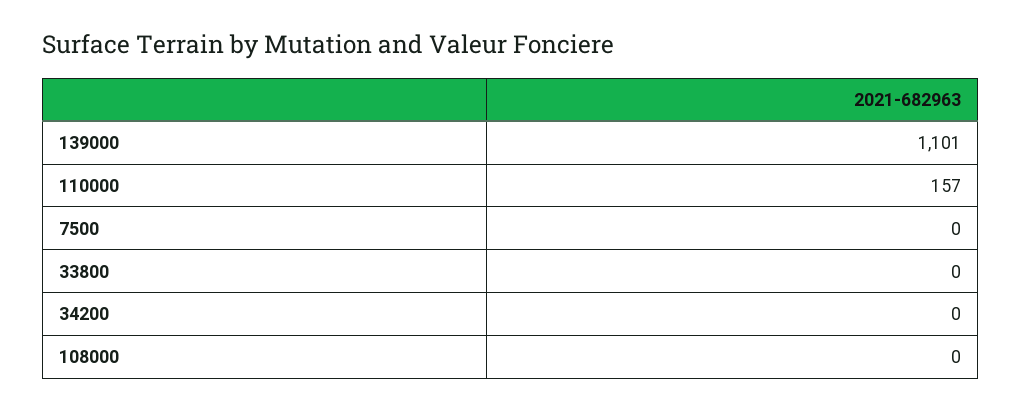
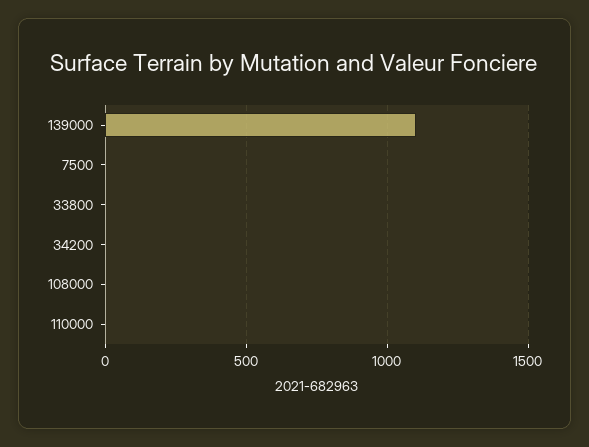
110000: 157 -> 0

